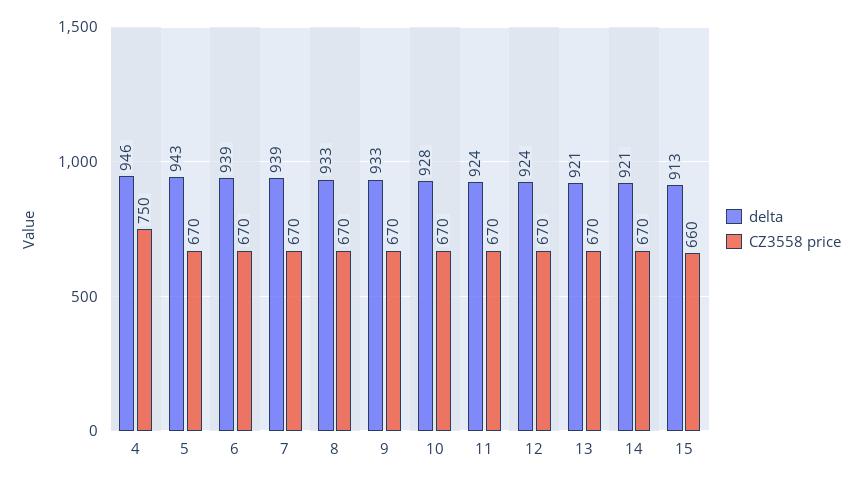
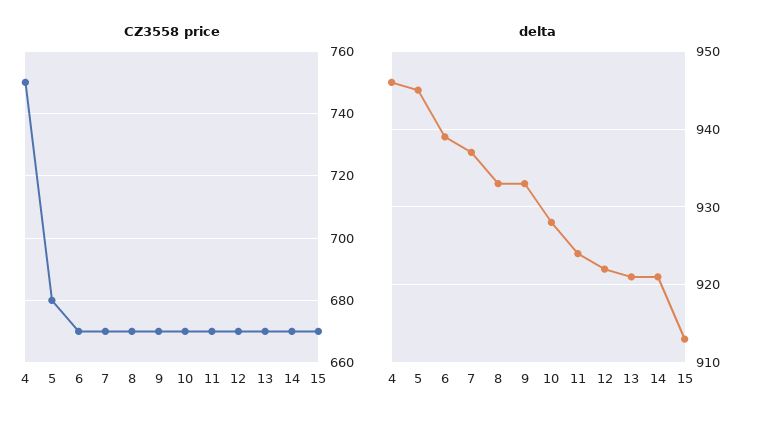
delta, 5: 943 -> 945
CZ3558 price, 5: 670 -> 680
delta, 7: 939 -> 937
delta, 12: 924 -> 922
CZ3558 price, 15: 660 -> 670

